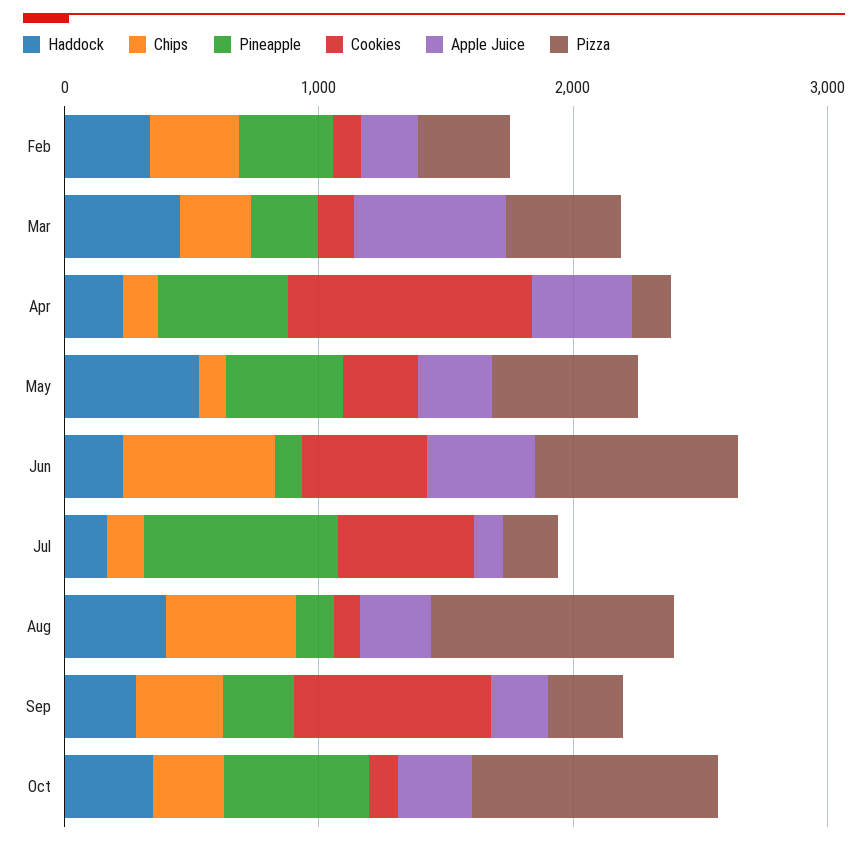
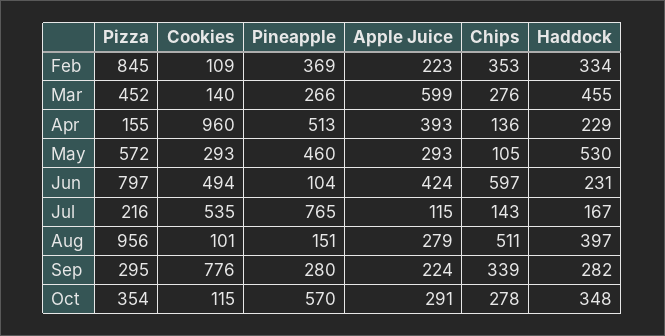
Pizza, Feb: 400 -> 845
Pizza, Oct: 1000 -> 354

